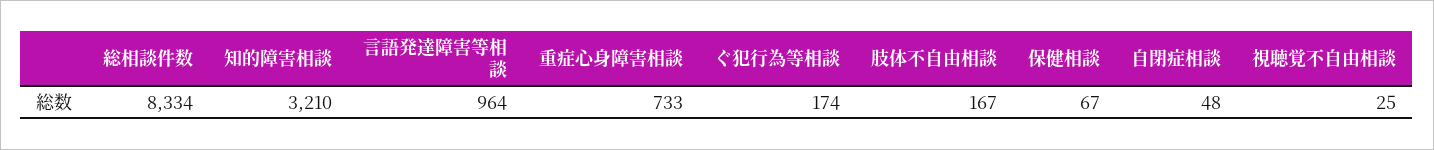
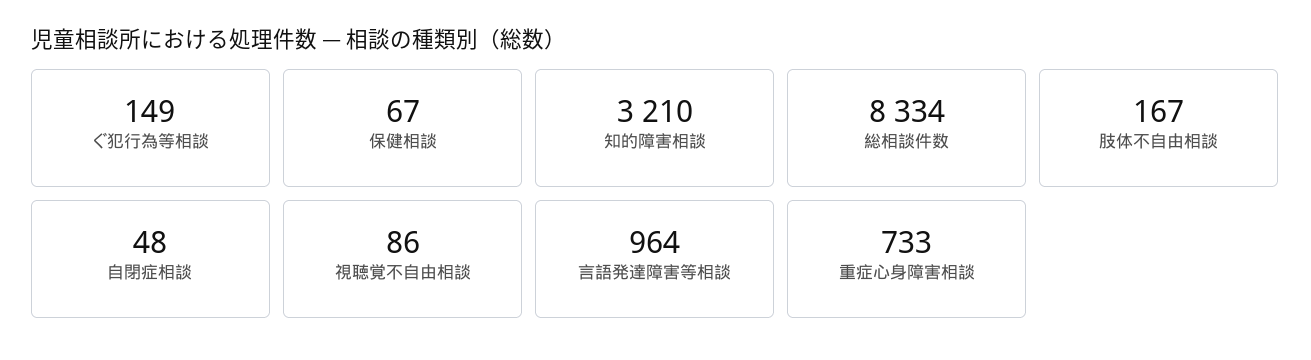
ぐ犯行為等相談: 174 -> 149
視聴覚不自由相談: 25 -> 86

